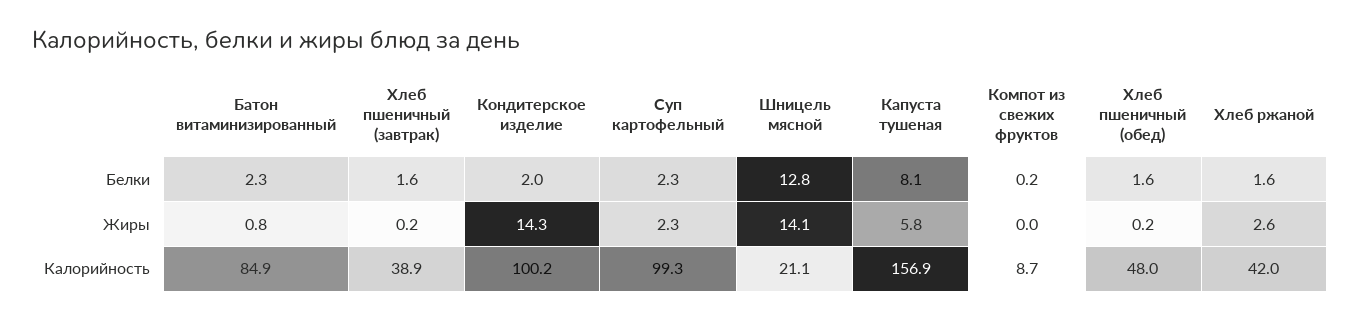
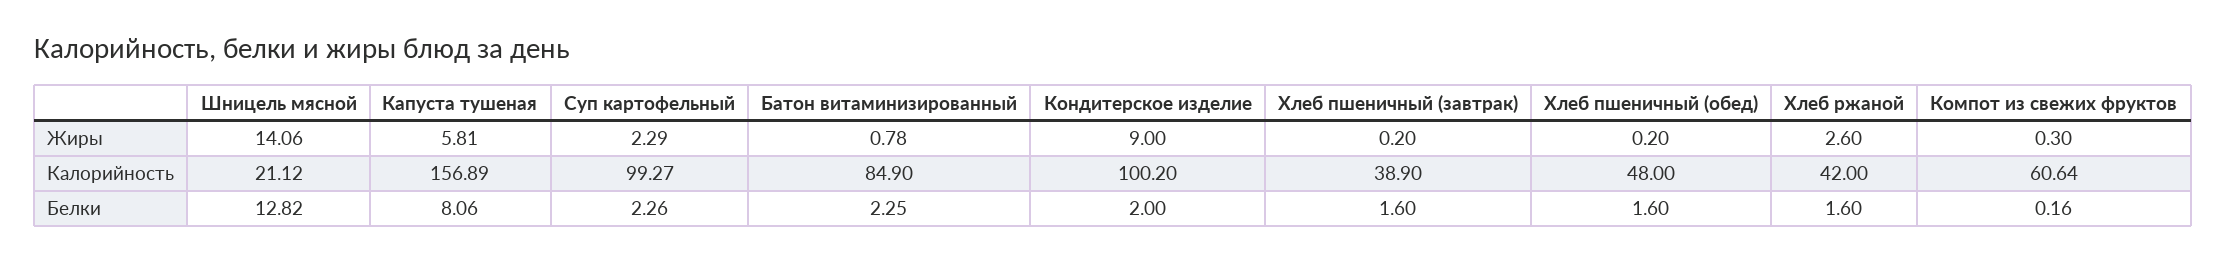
Кондитерское изделие, Жиры: 14.3 -> 9
Компот из свежих фруктов, Жиры: 0 -> 0.3
Компот из свежих фруктов, Калорийность: 8.7 -> 60.64

